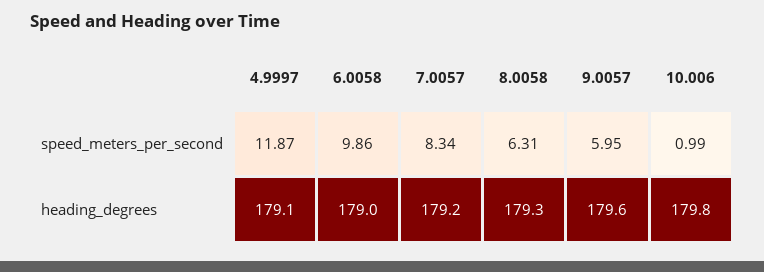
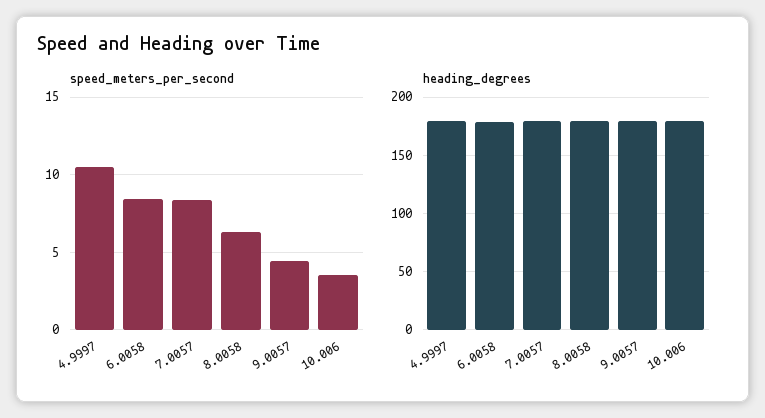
speed_meters_per_second, 4.9997: 11.87 -> 10.5
speed_meters_per_second, 6.0058: 9.86 -> 8.5
speed_meters_per_second, 9.0057: 5.95 -> 4.5
speed_meters_per_second, 10.006: 0.99 -> 3.5

